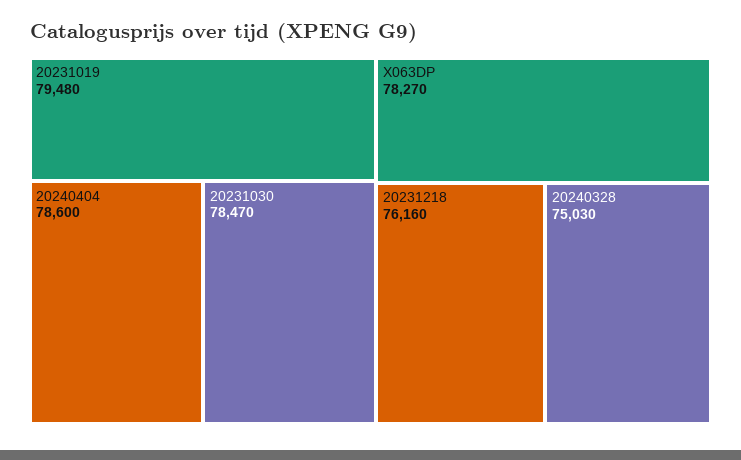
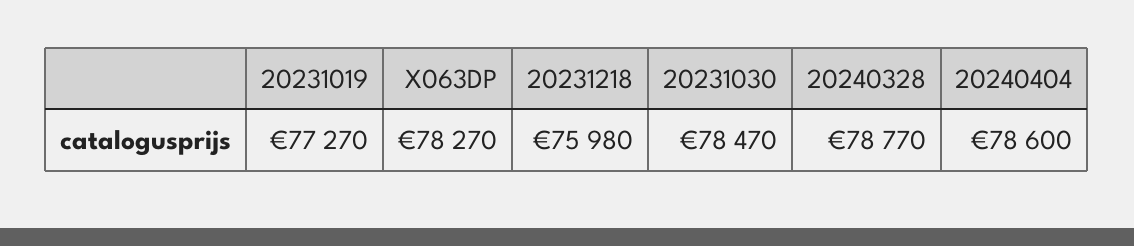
20231019: 79480 -> 77270
20231218: 76160 -> 75980
20240328: 75030 -> 78770

